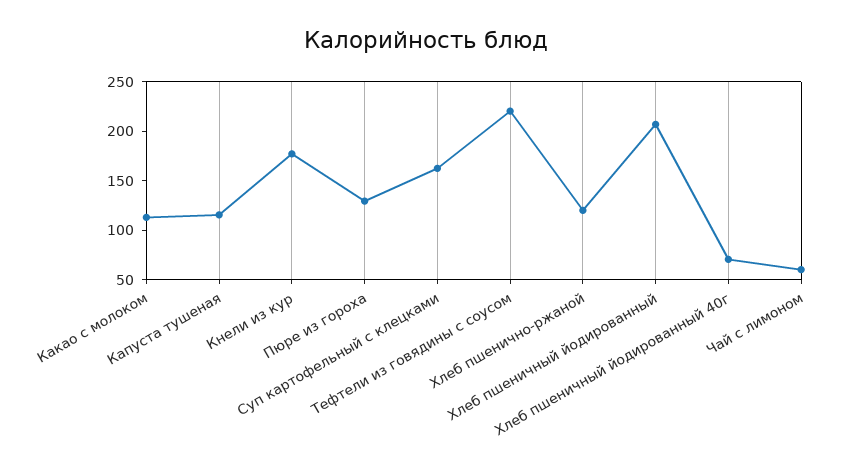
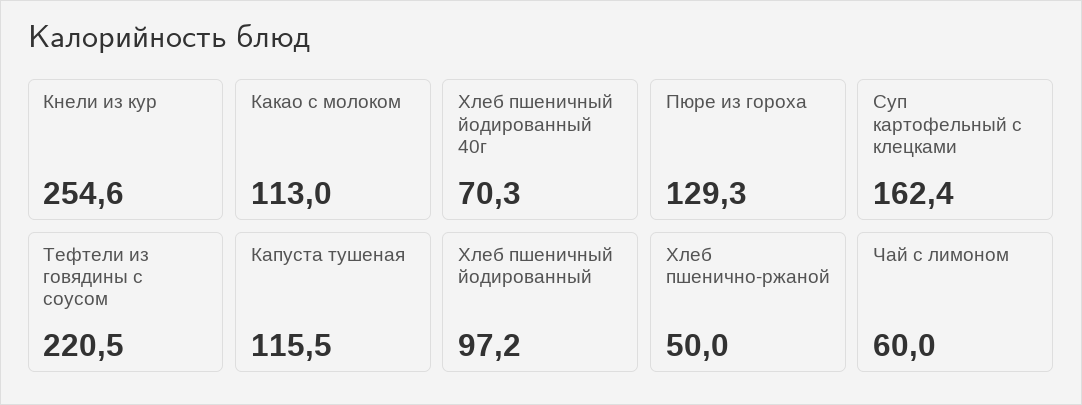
Кнели из кур: 180 -> 254.6
Хлеб пшенично-ржаной: 120 -> 50
Хлеб пшеничный йодированный: 210 -> 97.2

